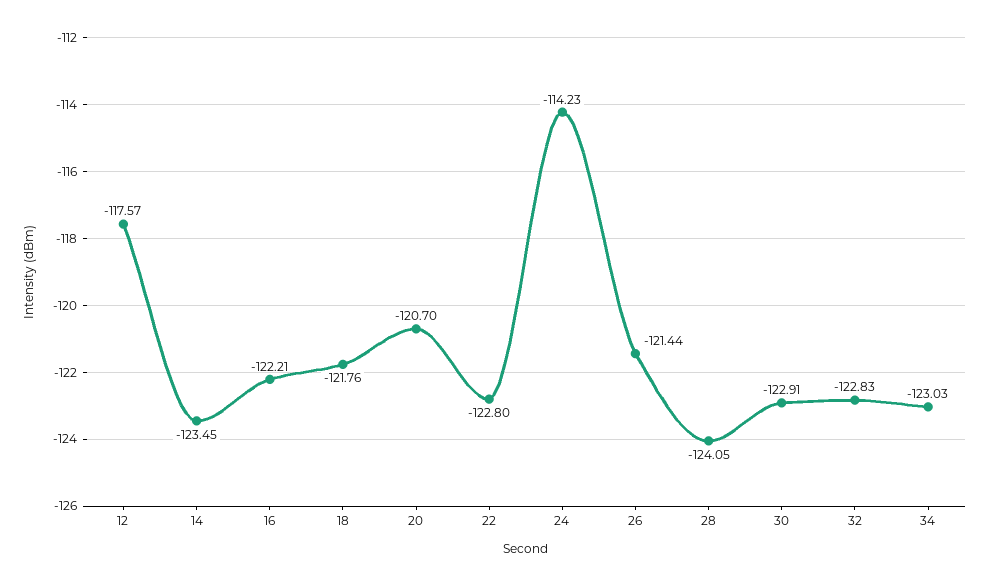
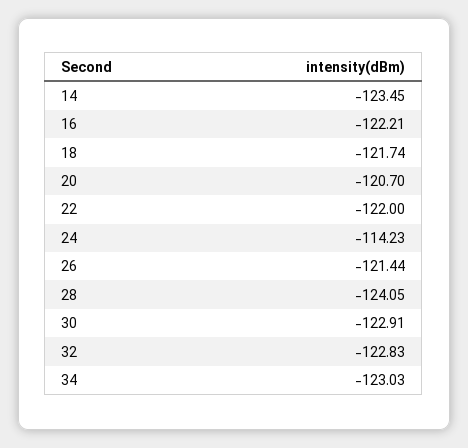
12: -117.57 -> none
18: -121.76 -> -121.74
22: -122.8 -> -122

